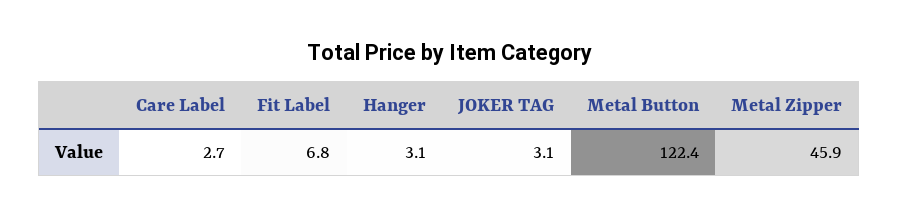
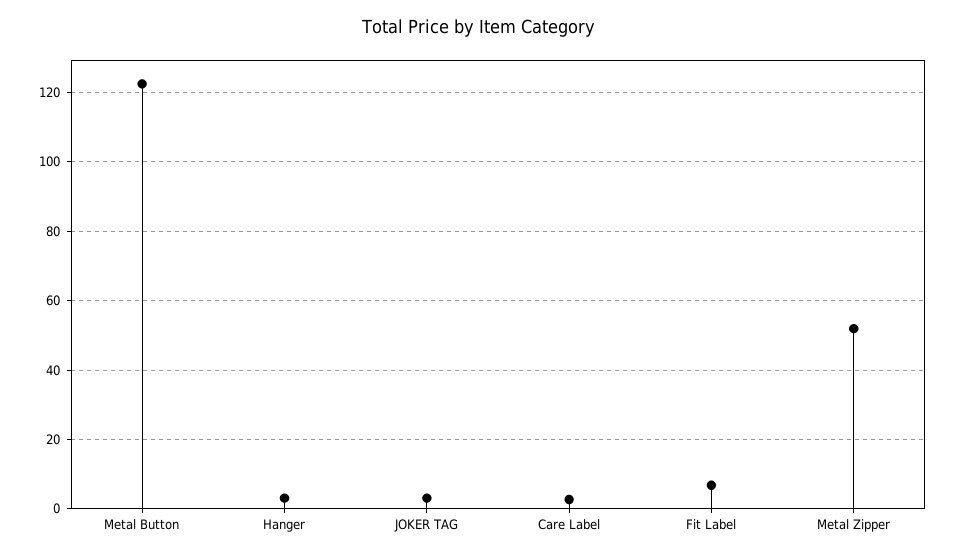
Metal Zipper: 45.9 -> 52

